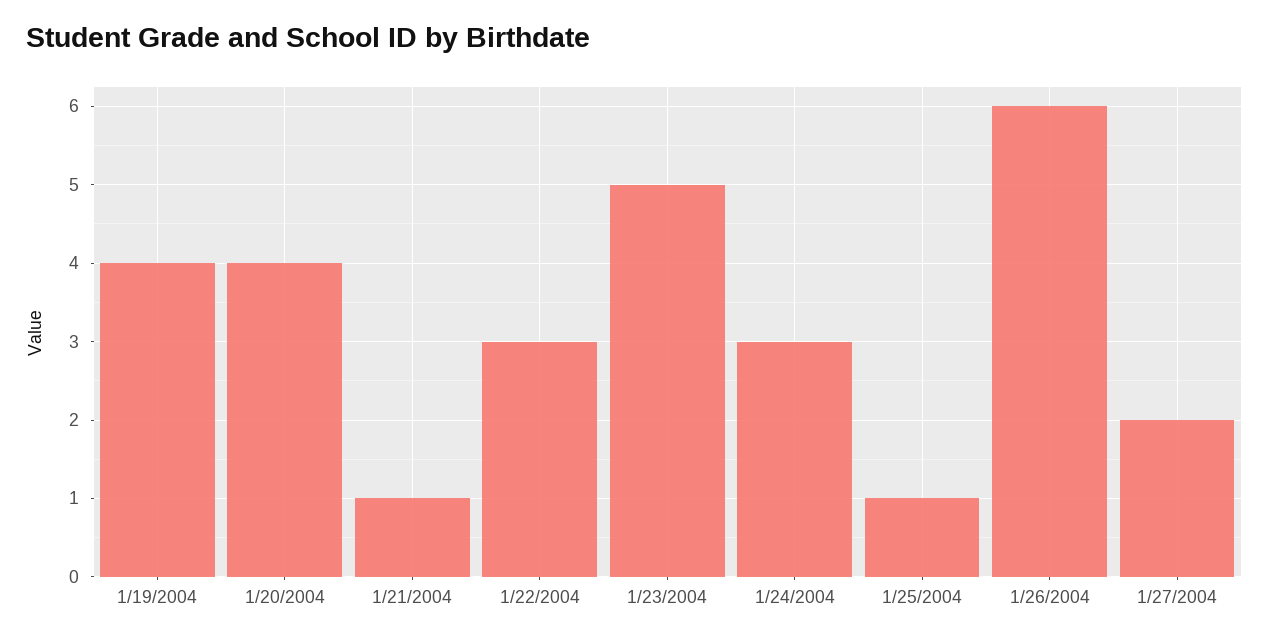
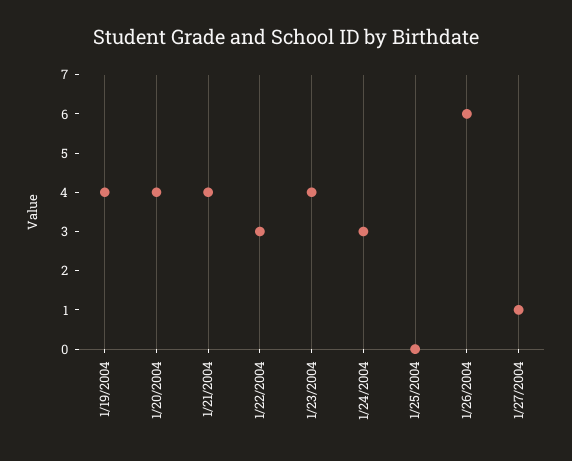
1/21/2004: 1 -> 4
1/23/2004: 5 -> 4
1/25/2004: 1 -> 0
1/27/2004: 2 -> 1

